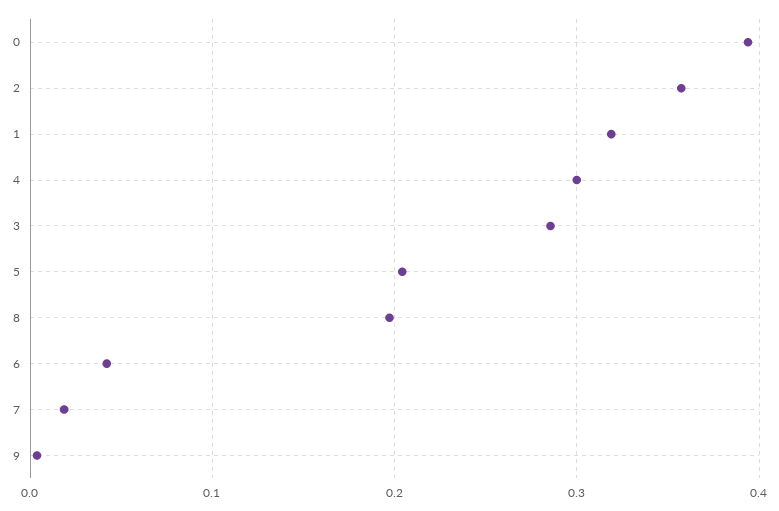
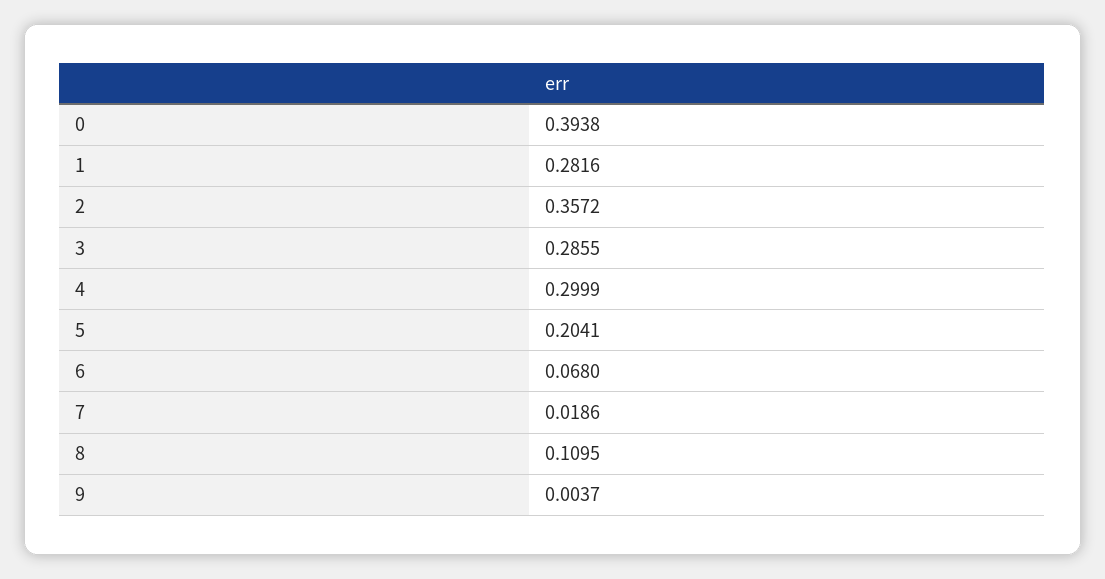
1: 0.32 -> 0.2816
8: 0.2 -> 0.1095
6: 0.04 -> 0.068

